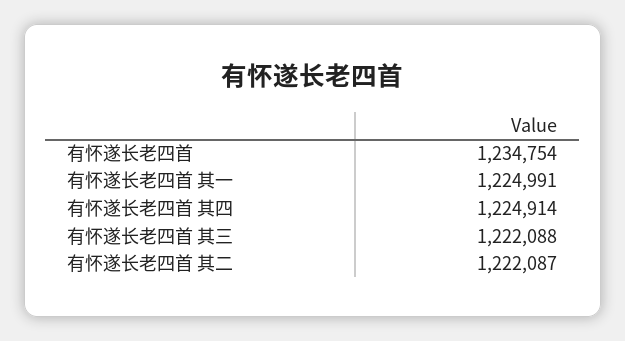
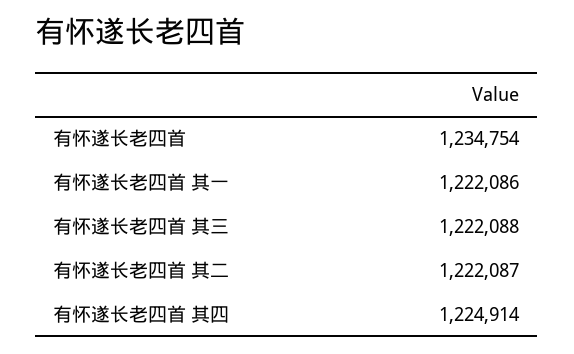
有怀遂长老四首 其一: 1224991 -> 1222086

